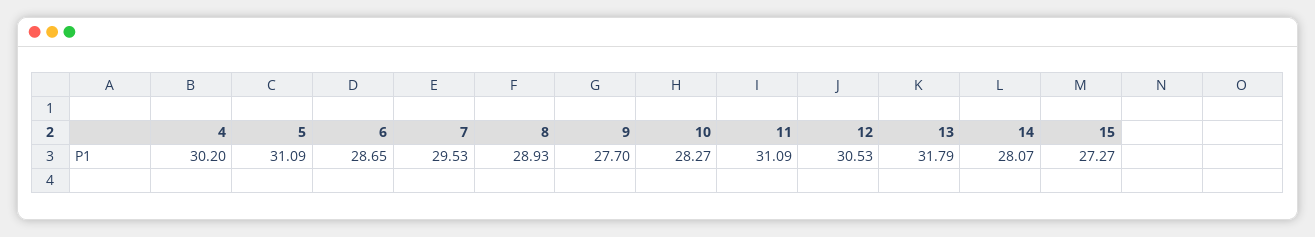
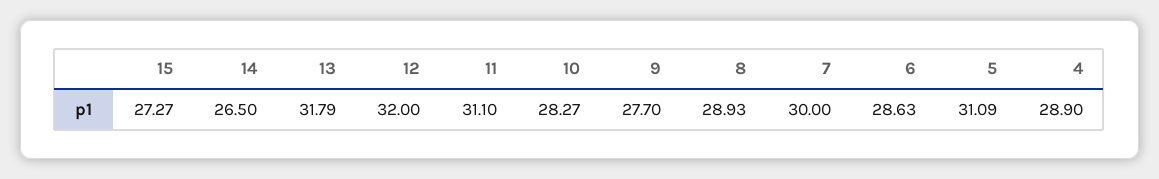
4: 30.2 -> 28.9
6: 28.65 -> 28.63
7: 29.53 -> 30
11: 31.09 -> 31.1
12: 30.53 -> 32
14: 28.07 -> 26.5

